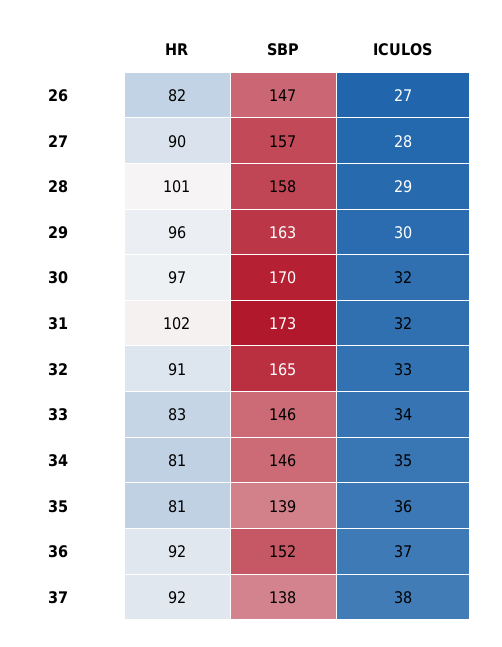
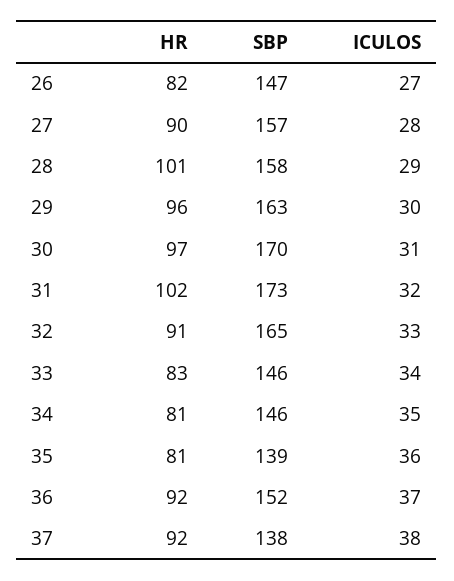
ICULOS, 30: 32 -> 31

